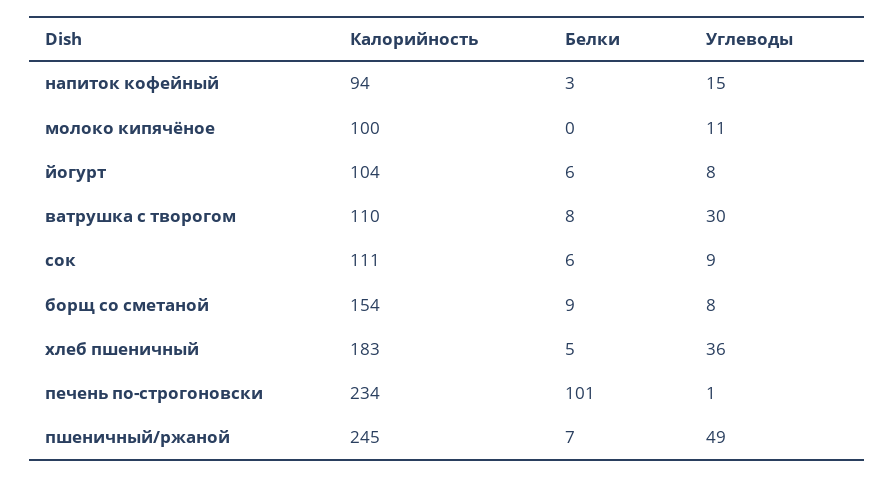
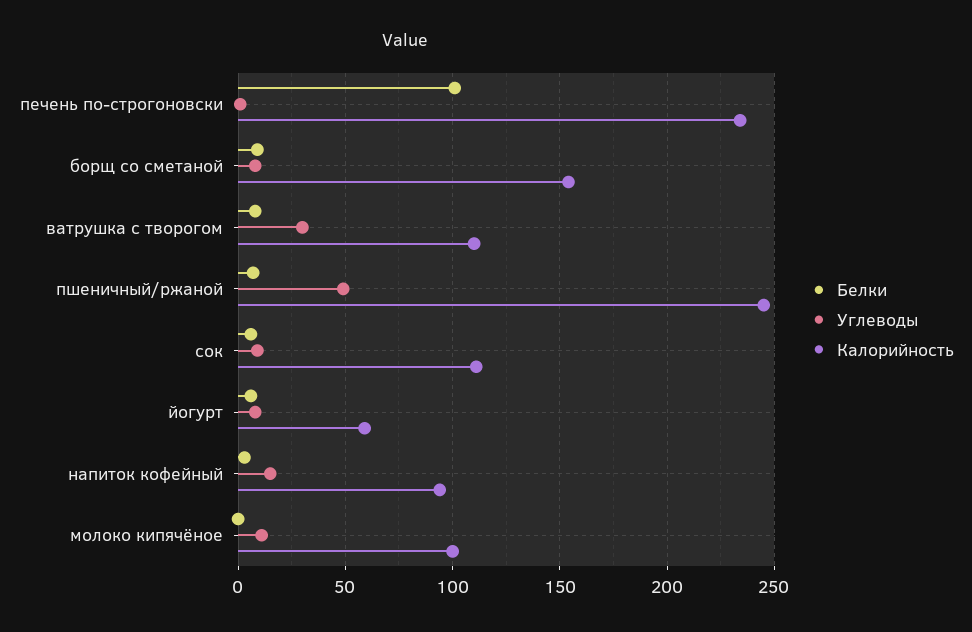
Калорийность, йогурт: 104 -> 60
Калорийность, хлеб пшеничный: 183 -> none
Белки, хлеб пшеничный: 5 -> none
Углеводы, хлеб пшеничный: 36 -> none

